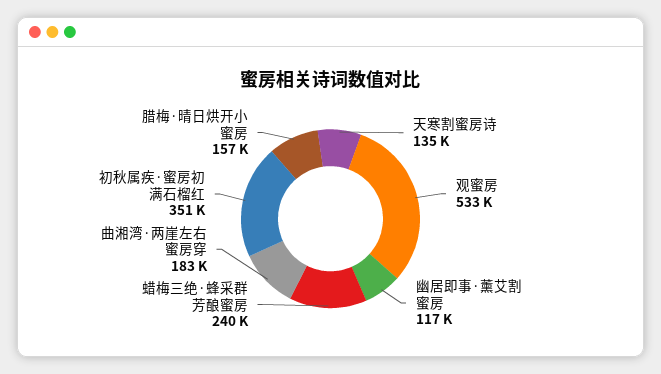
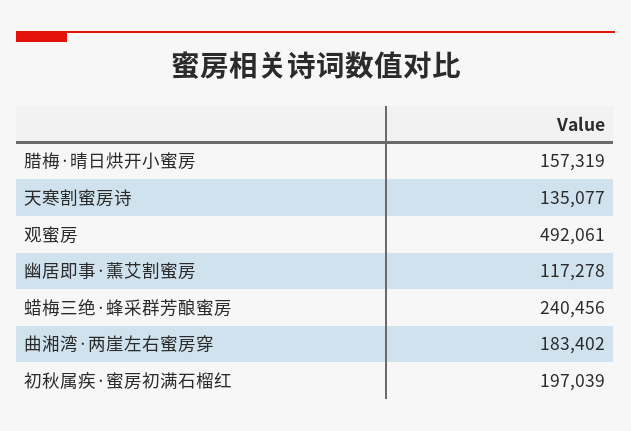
观蜜房: 533000 -> 492061
初秋属疾·蜜房初满石榴红: 351000 -> 197039

